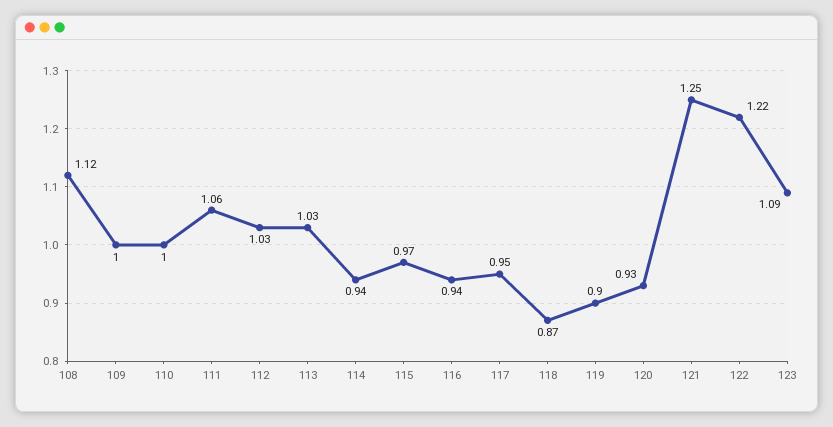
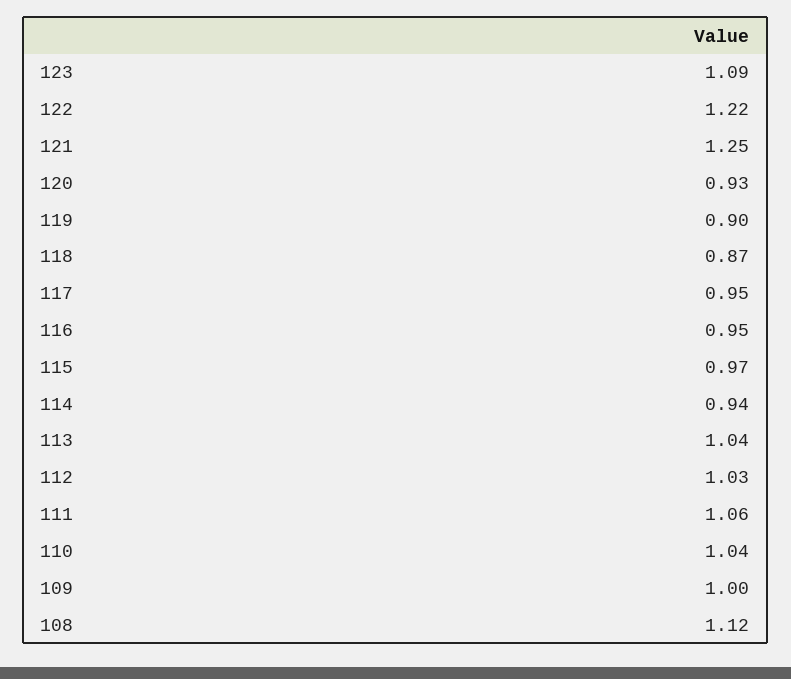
110: 1 -> 1.04
113: 1.03 -> 1.04
116: 0.94 -> 0.95

